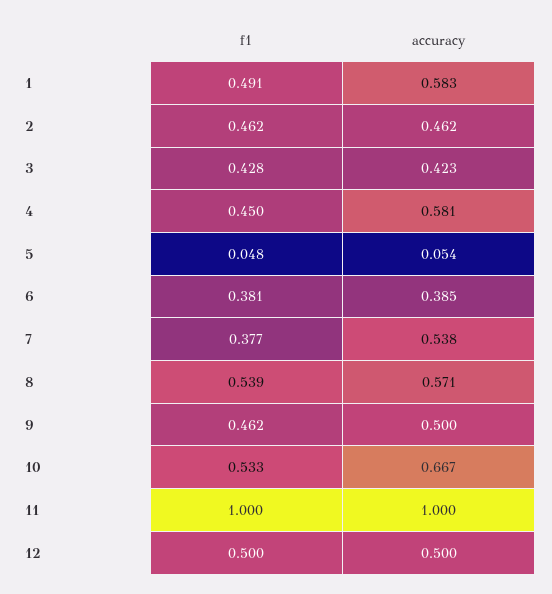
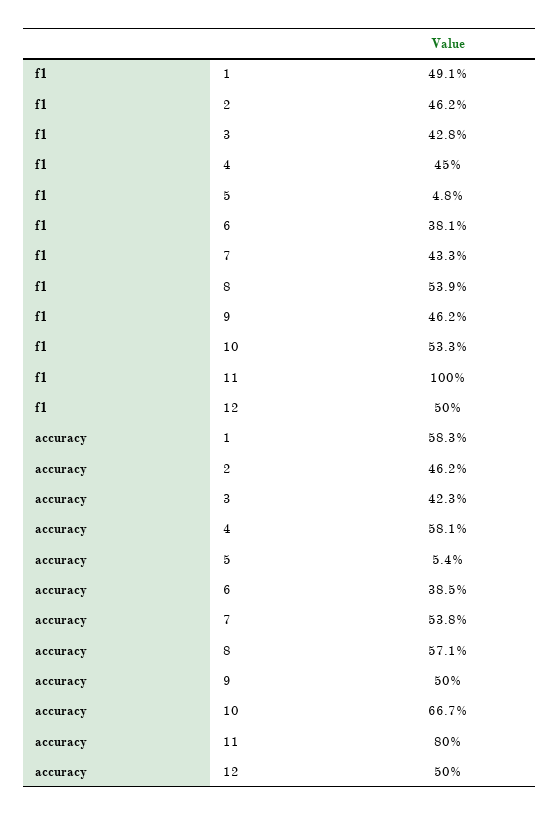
f1, 7: 0.377 -> 0.433
accuracy, 11: 1 -> 0.8

